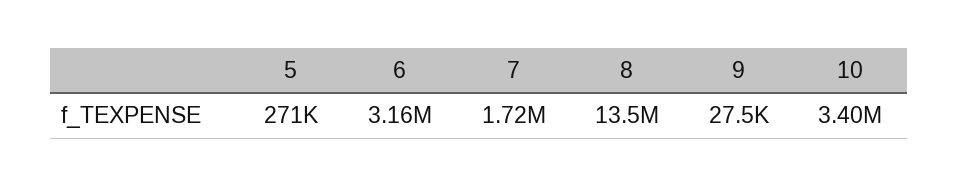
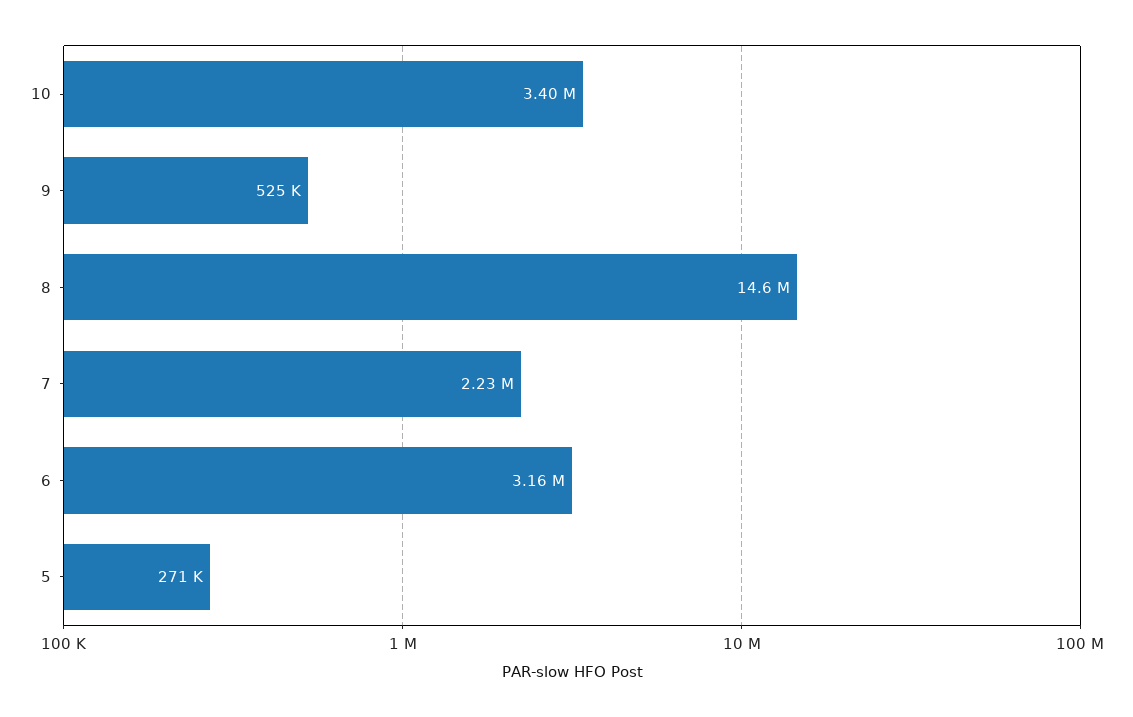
7: 1720000 -> 2230000
8: 13500000 -> 14600000
9: 27500 -> 525000

